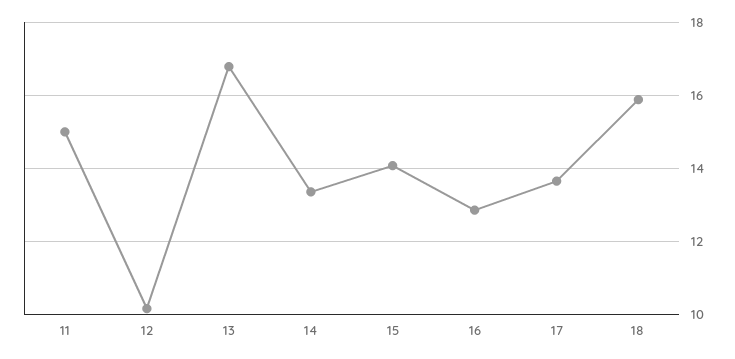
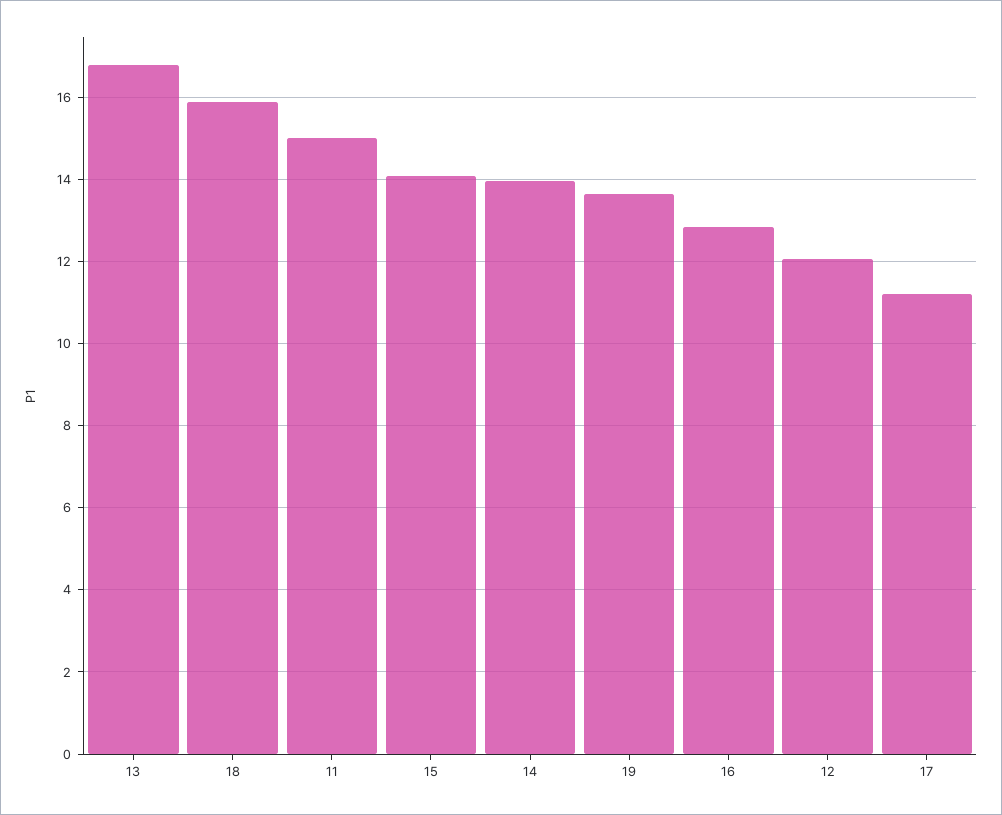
12: 10.2 -> 12
14: 13.4 -> 14
17: 13.6 -> 11.2
19: none -> 13.6

